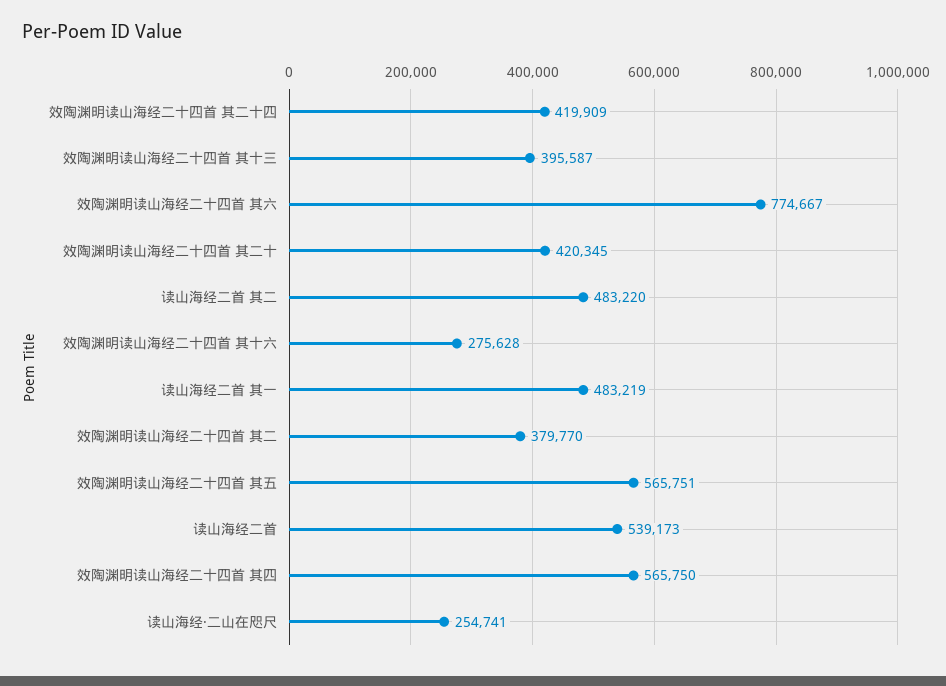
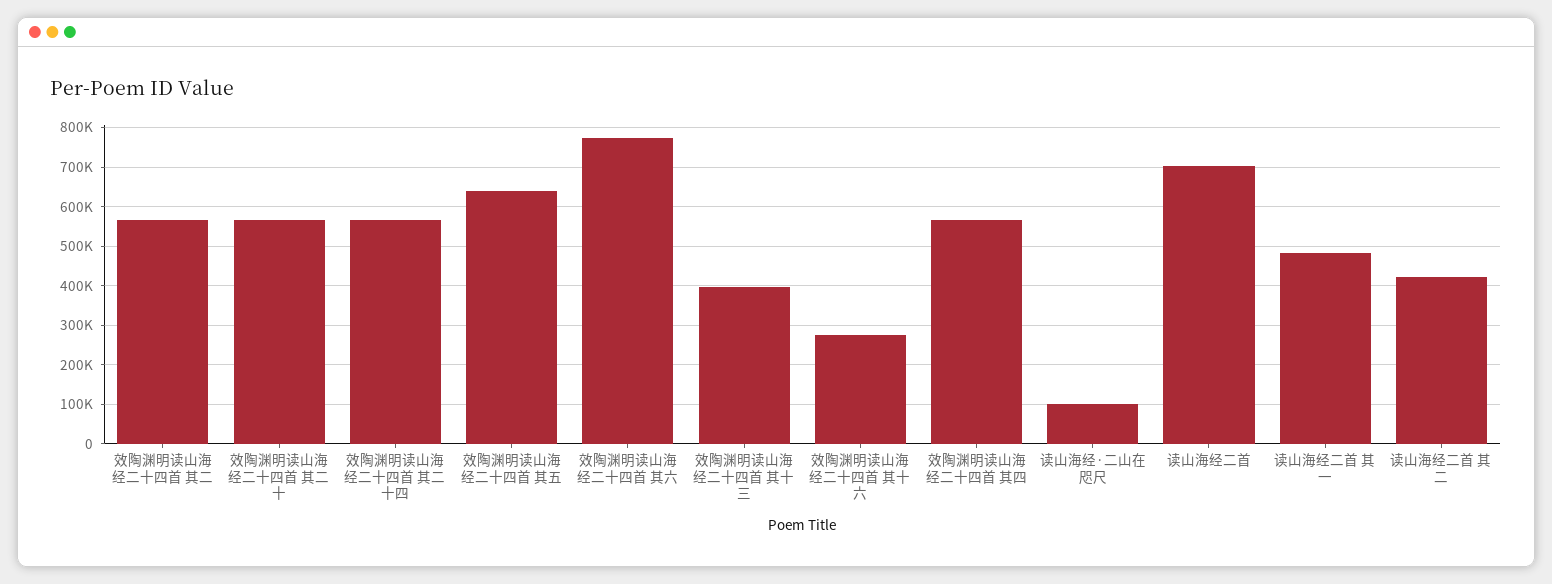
效陶渊明读山海经二十四首 其二十四: 419909 -> 560000
效陶渊明读山海经二十四首 其二十: 420345 -> 560000
读山海经二首 其二: 483220 -> 420000
效陶渊明读山海经二十四首 其二: 379770 -> 560000
效陶渊明读山海经二十四首 其五: 565751 -> 640000
读山海经二首: 539173 -> 700000
读山海经·二山在咫尺: 254741 -> 100000

